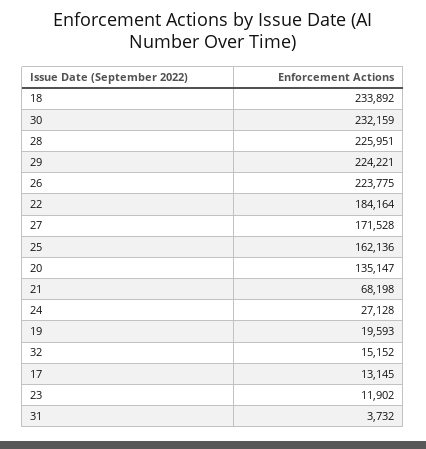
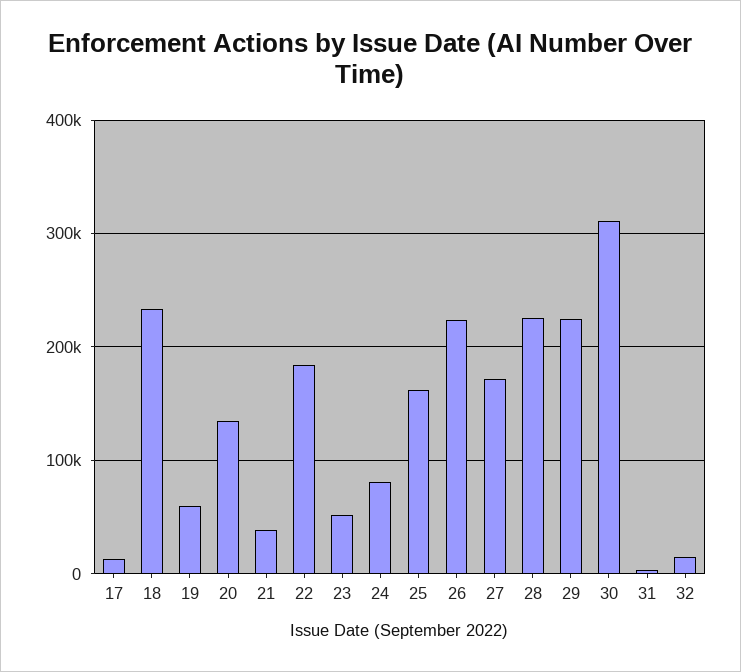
30: 232159 -> 310000
21: 68198 -> 40000
24: 27128 -> 80000
19: 19593 -> 60000
23: 11902 -> 50000

